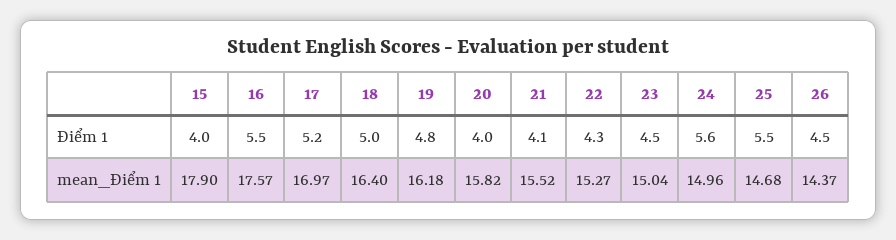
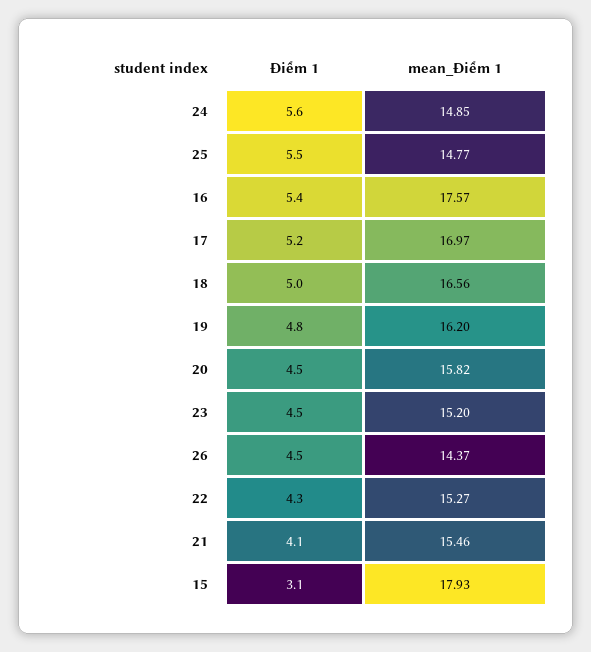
15, Điểm 1: 4 -> 3.1
16, Điểm 1: 5.5 -> 5.4
20, Điểm 1: 4 -> 4.5
15, mean_Điểm 1: 17.9 -> 17.93
18, mean_Điểm 1: 16.4 -> 16.56
19, mean_Điểm 1: 16.18 -> 16.2
21, mean_Điểm 1: 15.52 -> 15.46
23, mean_Điểm 1: 15.04 -> 15.2
24, mean_Điểm 1: 14.96 -> 14.85
25, mean_Điểm 1: 14.68 -> 14.77

